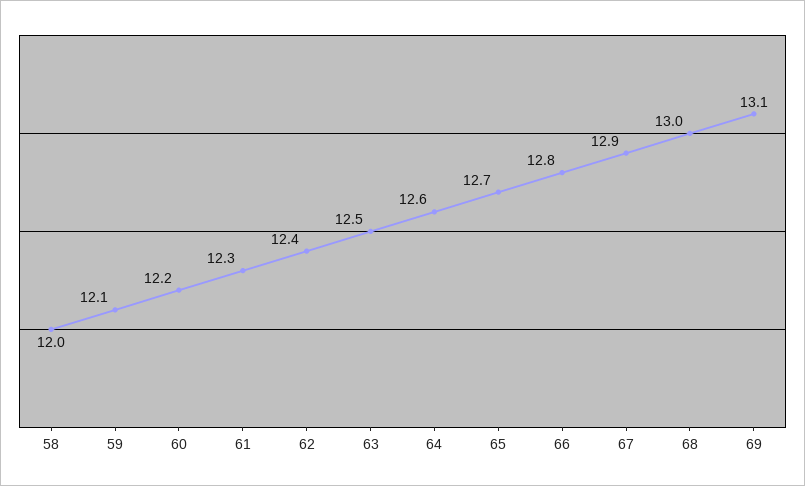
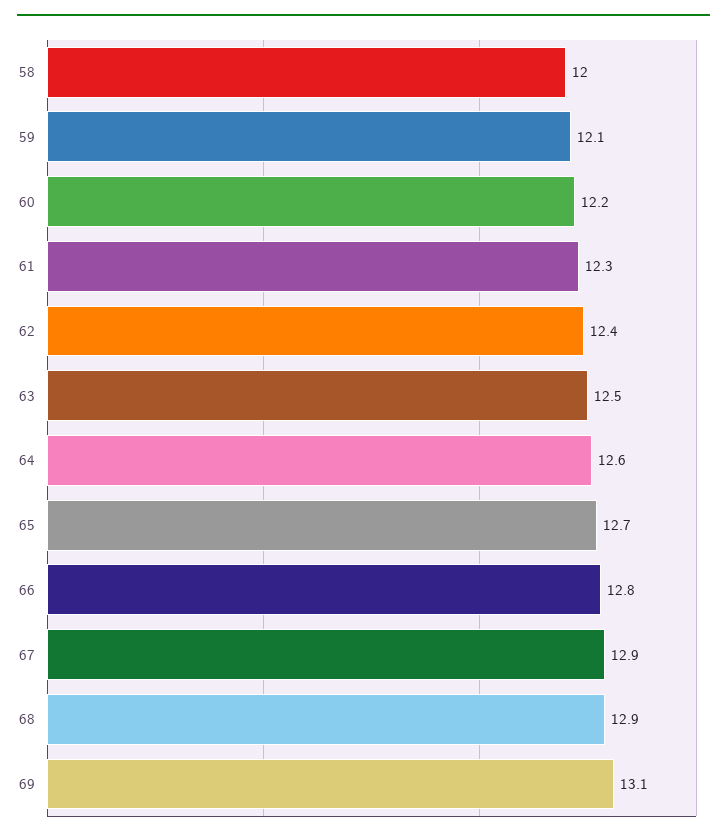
68: 13 -> 12.9

